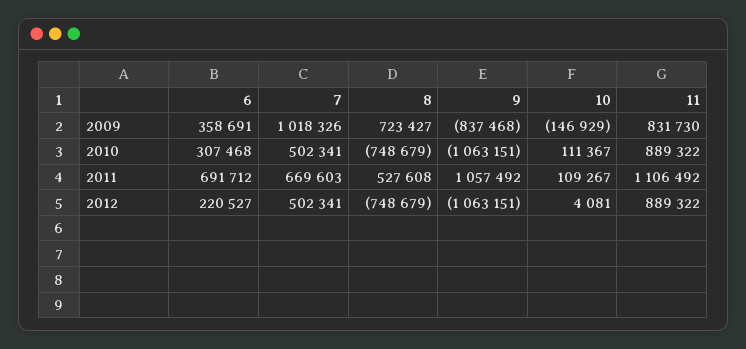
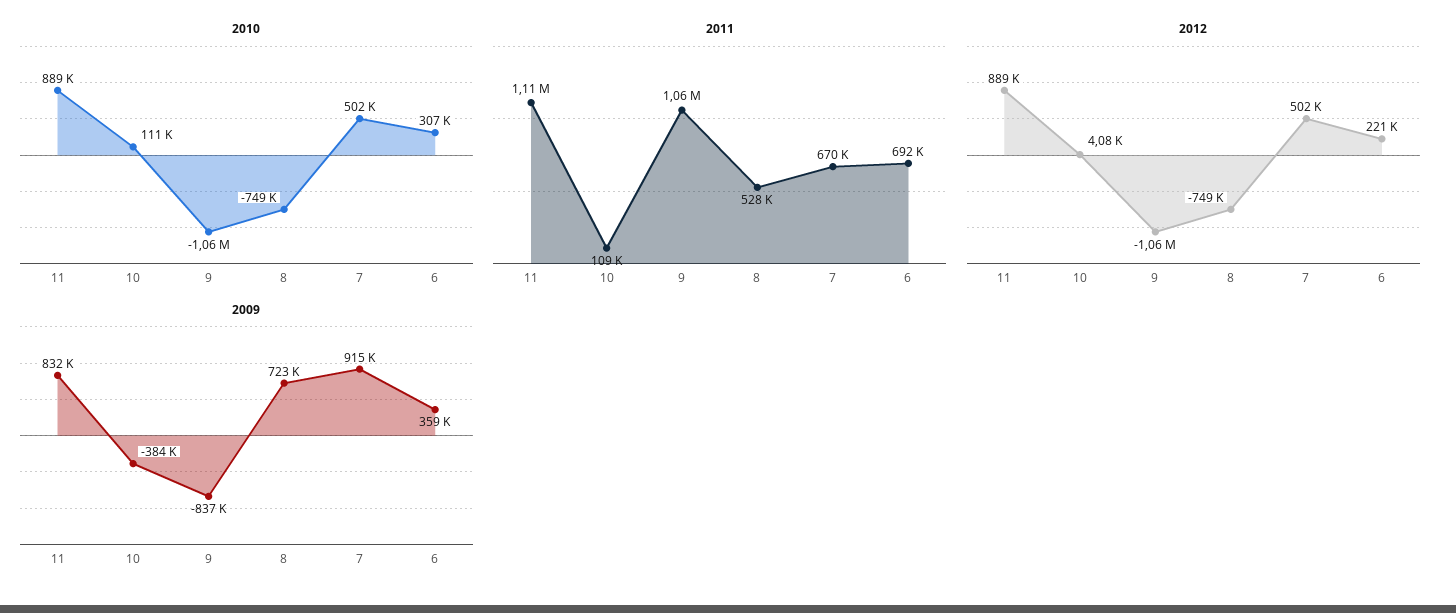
2009, 7: 1018326 -> 915000
2009, 10: -146929 -> -384000

